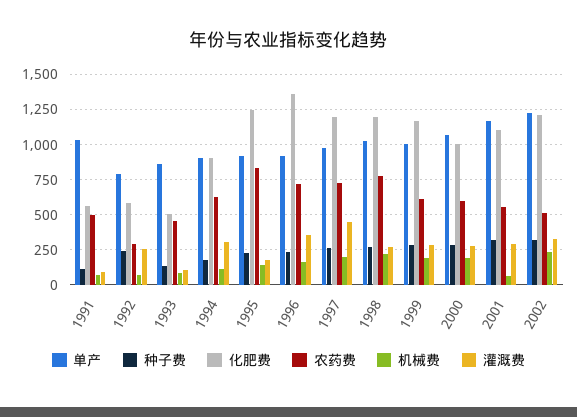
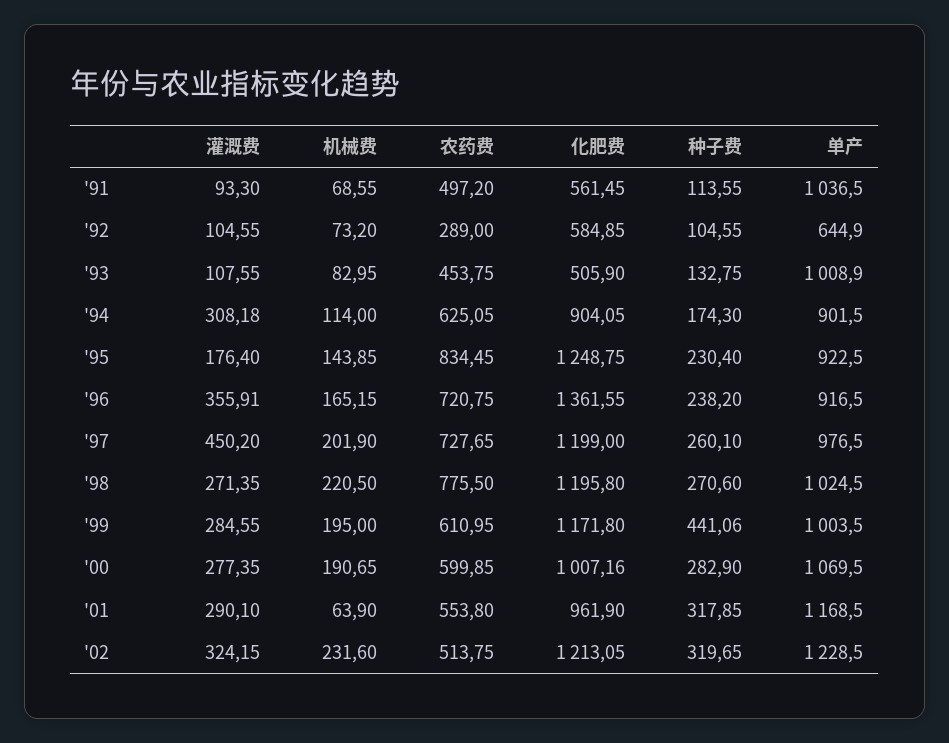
单产, 1992: 800 -> 644.9
种子费, 1992: 250 -> 104.55
灌溉费, 1992: 250 -> 104.55
单产, 1993: 850 -> 1008.9
种子费, 1999: 300 -> 441.06
化肥费, 2001: 1100 -> 961.9

